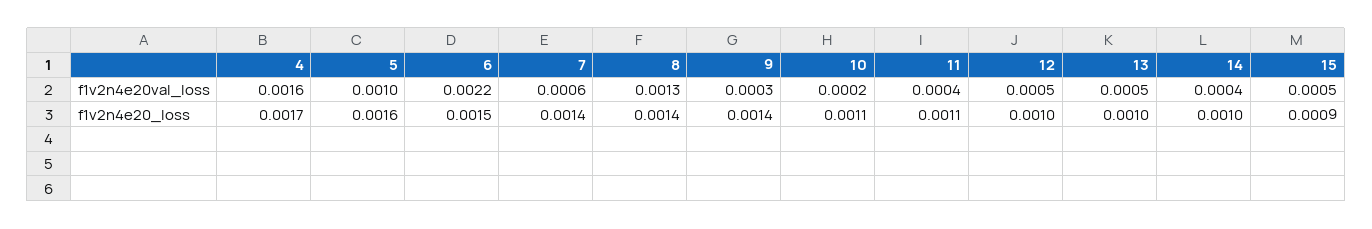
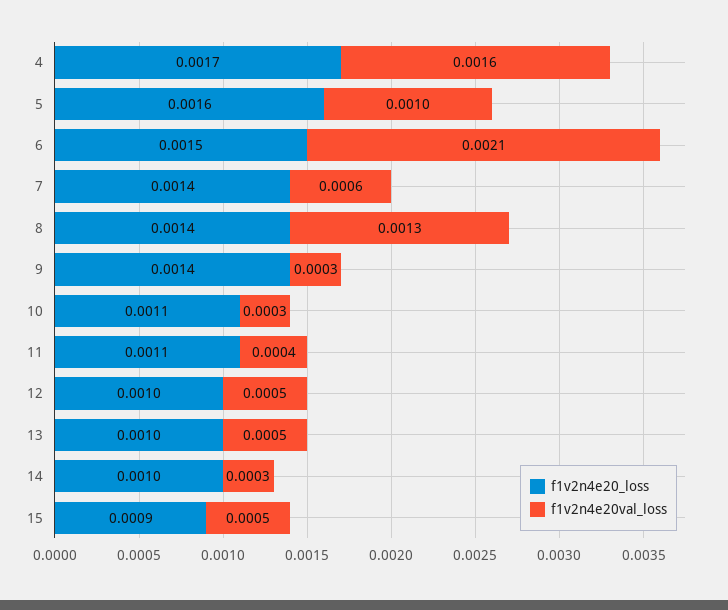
f1v2n4e20val_loss, 6: 0.0022 -> 0.0021
f1v2n4e20val_loss, 10: 0.0002 -> 0.0003
f1v2n4e20val_loss, 14: 0.0004 -> 0.0003

